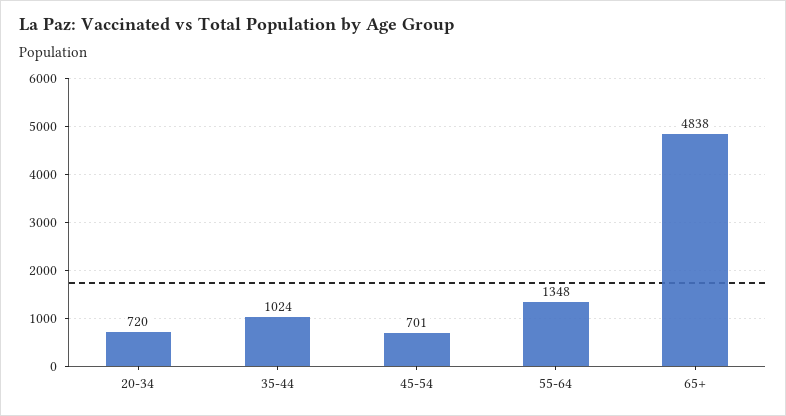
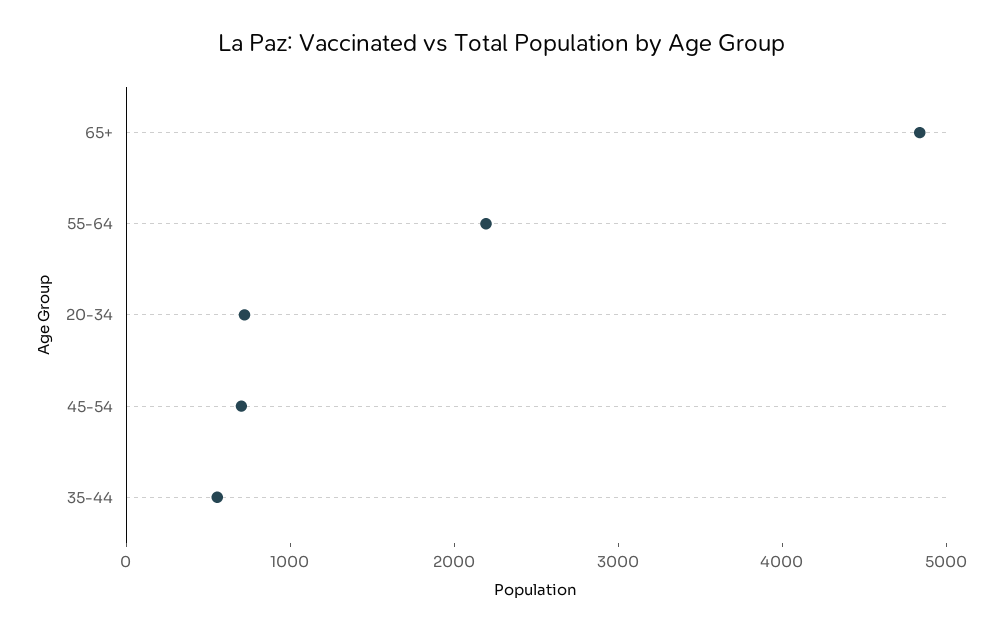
35-44: 1024 -> 600
55-64: 1348 -> 2200

